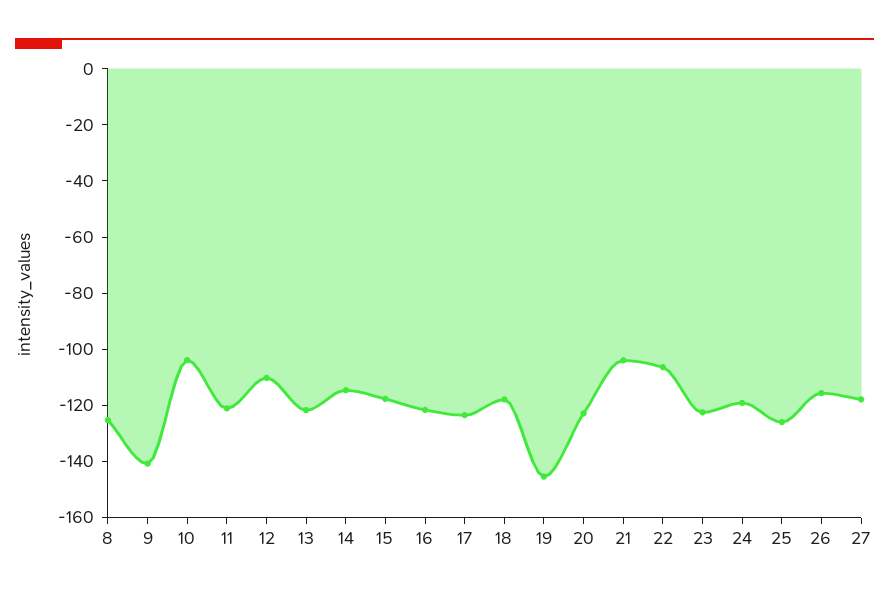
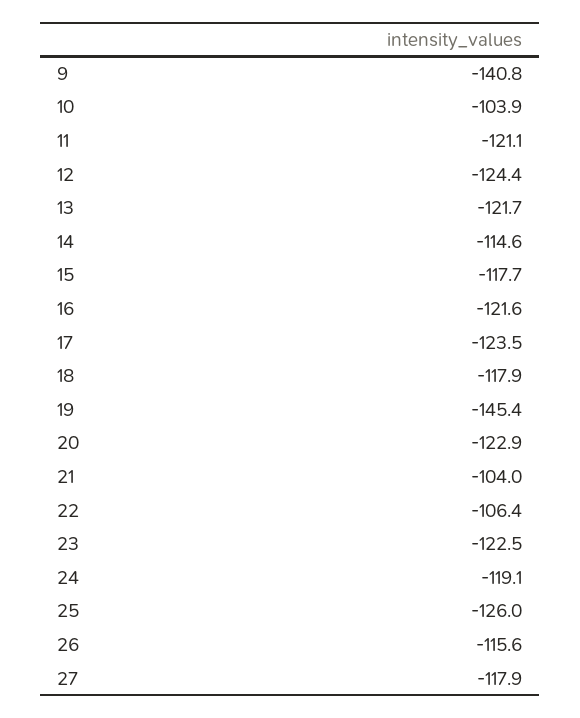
8: -125 -> none
12: -110 -> -124.4

